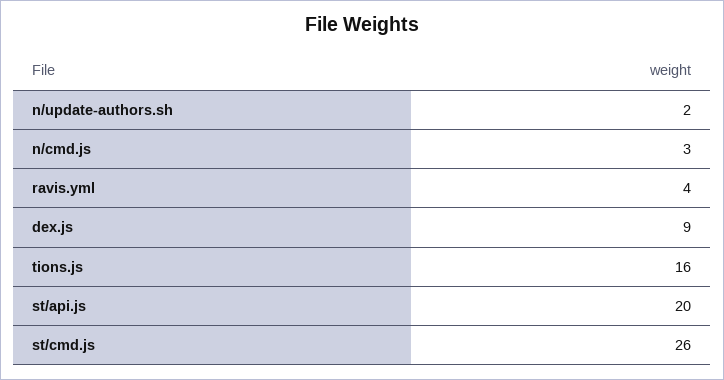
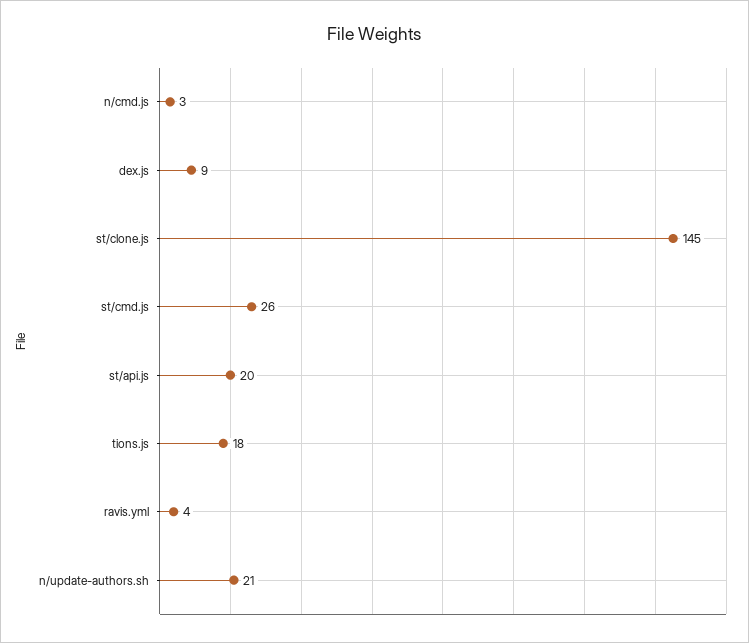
n/update-authors.sh: 2 -> 21
tions.js: 16 -> 18
st/clone.js: none -> 145

